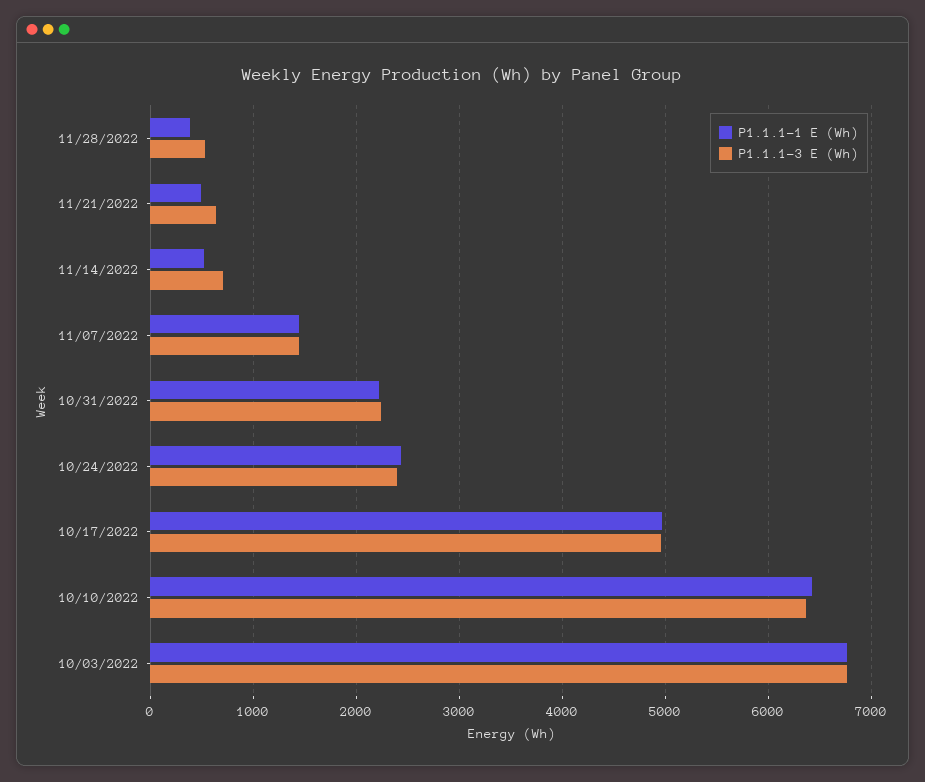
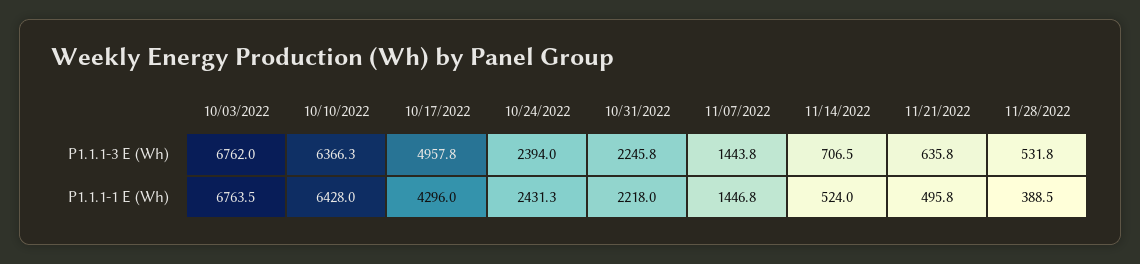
P1.1.1-1 E (Wh), 10/17/2022: 5000 -> 4296

